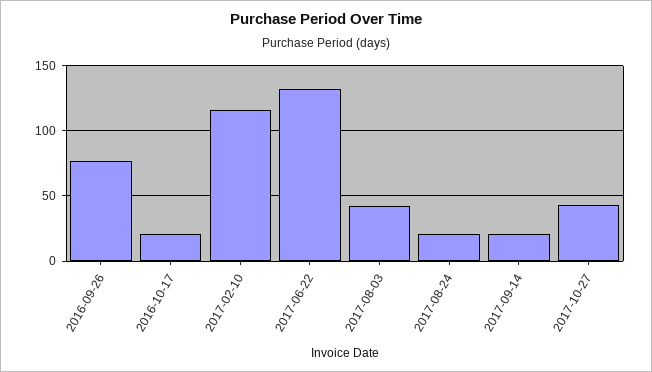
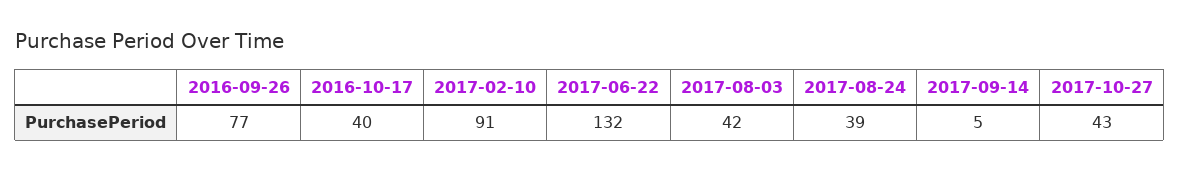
2016-10-17: 20 -> 40
2017-02-10: 115 -> 91
2017-08-24: 20 -> 39
2017-09-14: 20 -> 5

